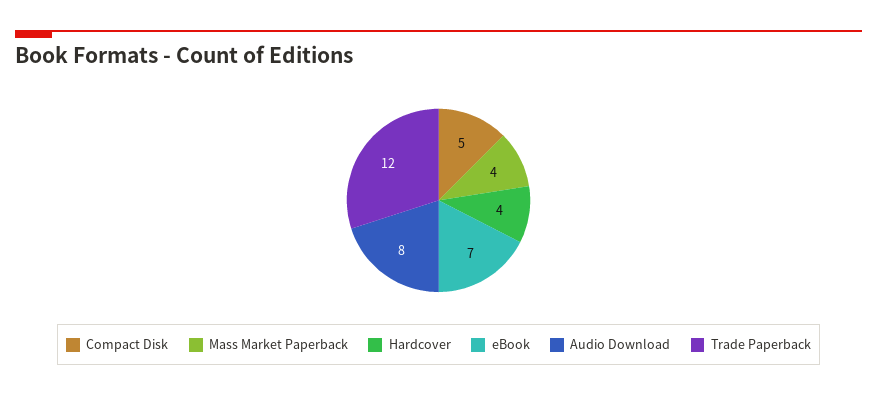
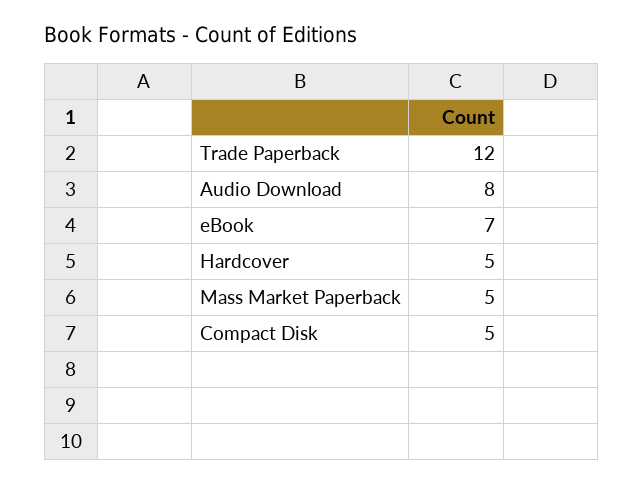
Mass Market Paperback: 4 -> 5
Hardcover: 4 -> 5

